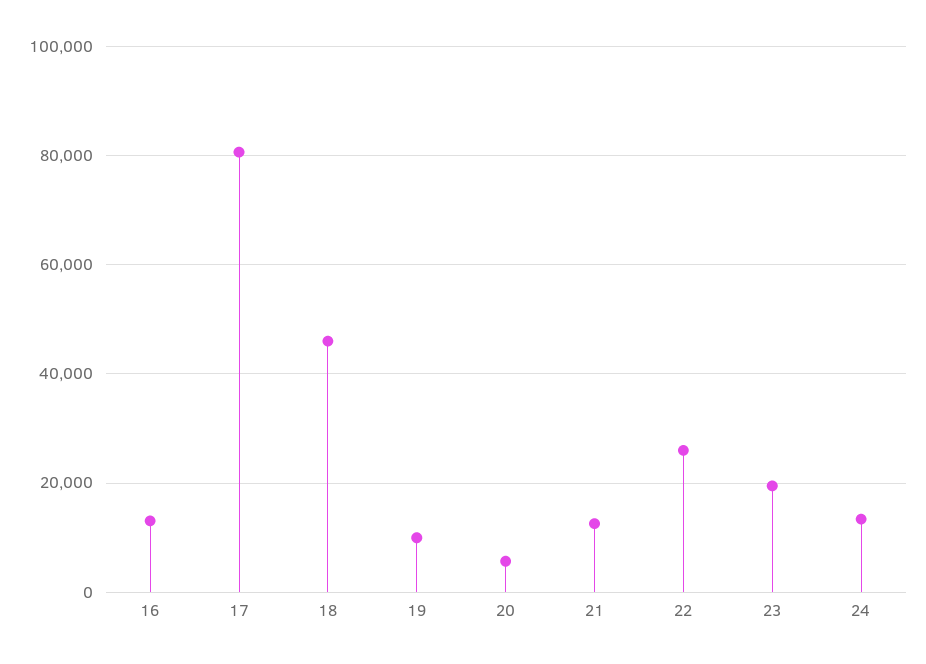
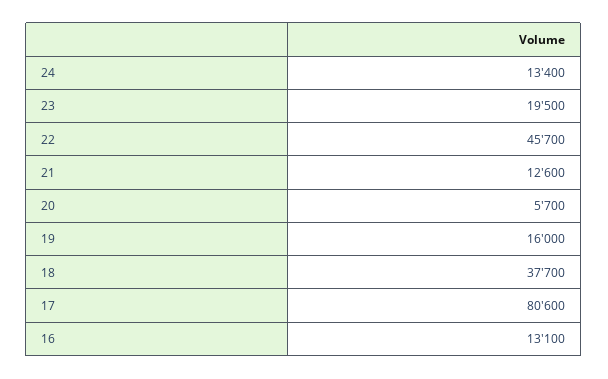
18: 46000 -> 37700
19: 10000 -> 16000
22: 26000 -> 45700

